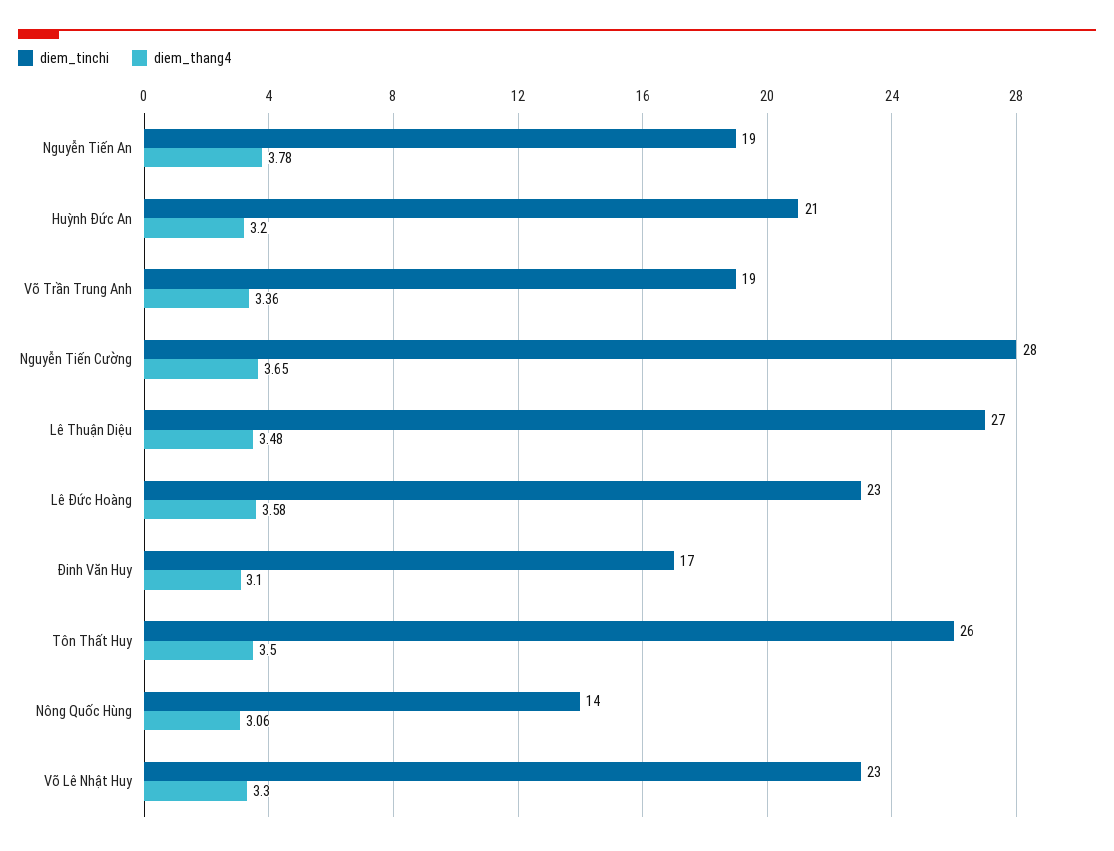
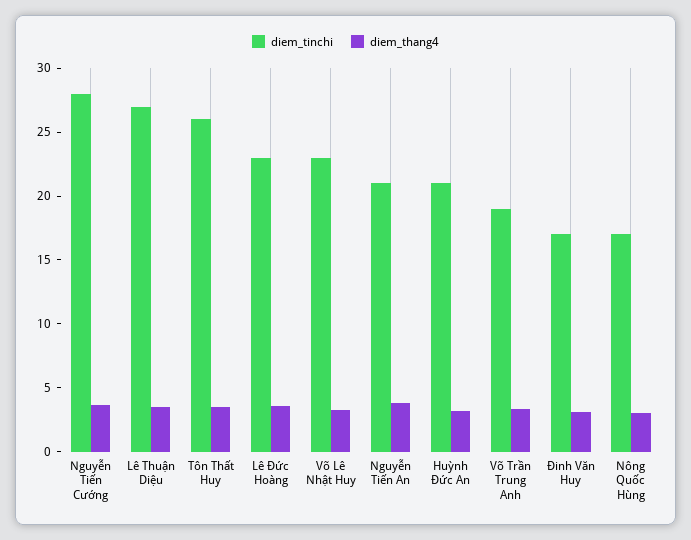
diem_tinchi, Nguyễn Tiến An: 19 -> 21
diem_tinchi, Nông Quốc Hùng: 14 -> 17

